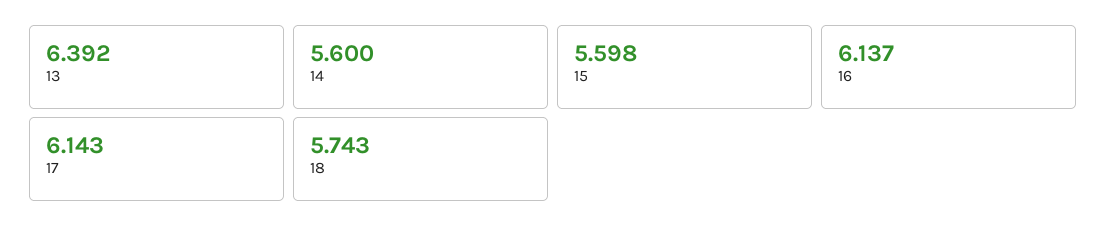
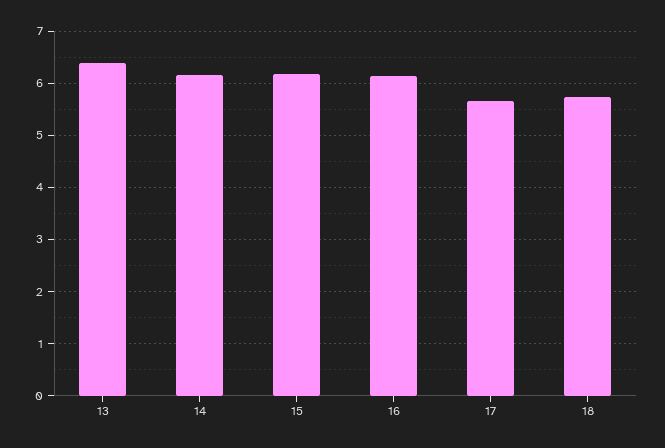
14: 5.6 -> 6.2
15: 5.598 -> 6.2
17: 6.143 -> 5.6

